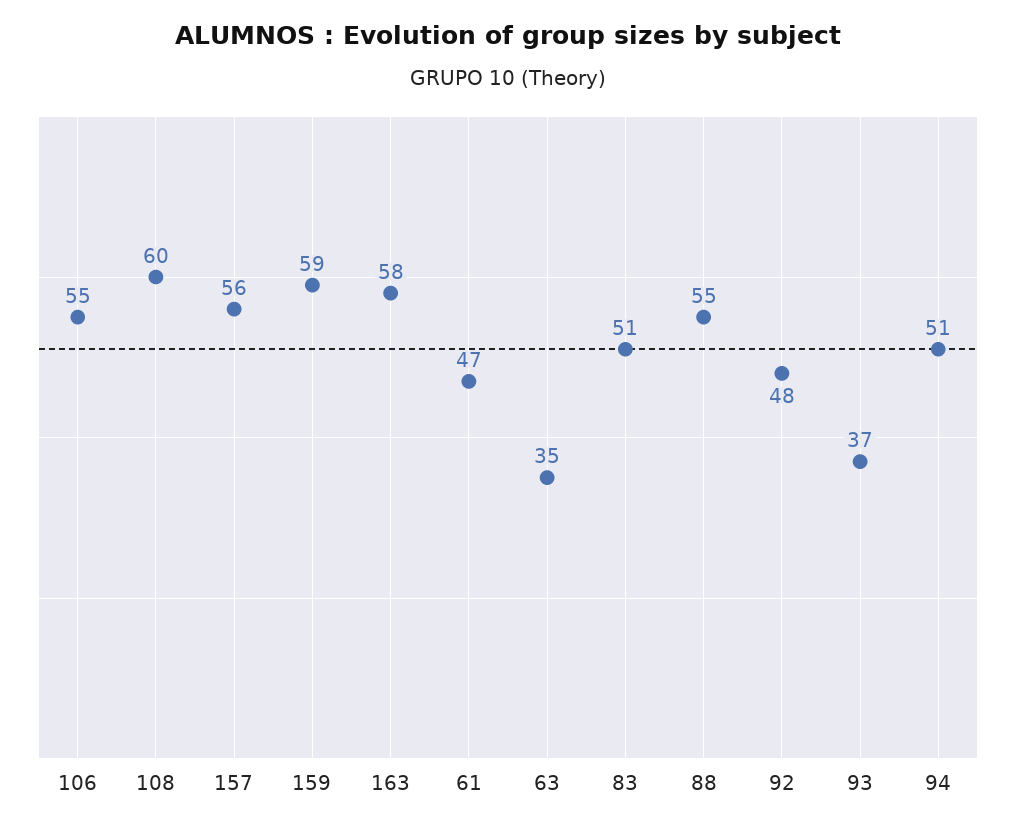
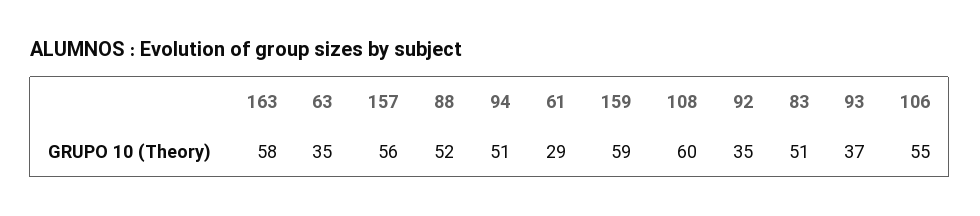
61: 47 -> 29
88: 55 -> 52
92: 48 -> 35

